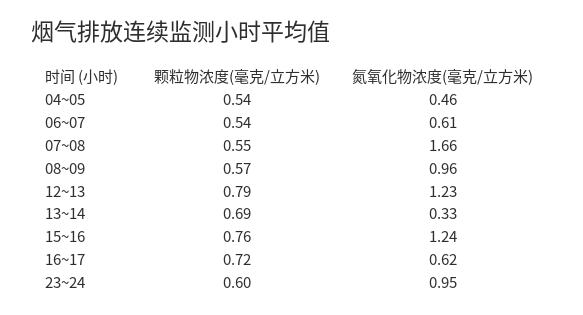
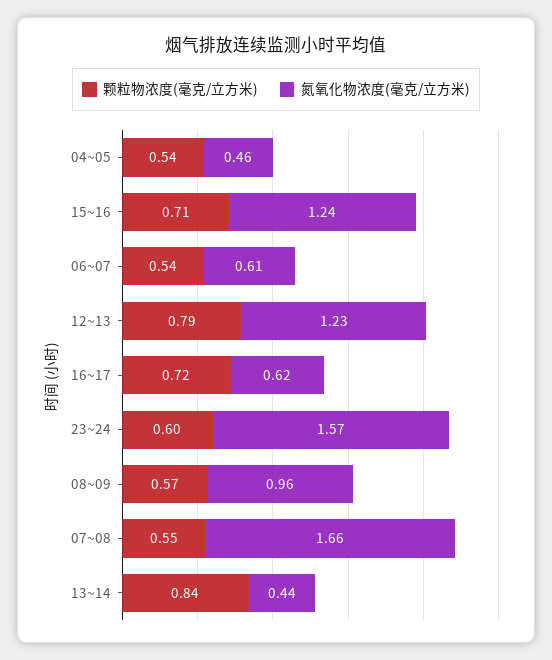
颗粒物浓度(毫克/立方米), 13~14: 0.69 -> 0.84
氮氧化物浓度(毫克/立方米), 13~14: 0.33 -> 0.44
颗粒物浓度(毫克/立方米), 15~16: 0.76 -> 0.71
氮氧化物浓度(毫克/立方米), 23~24: 0.95 -> 1.57

